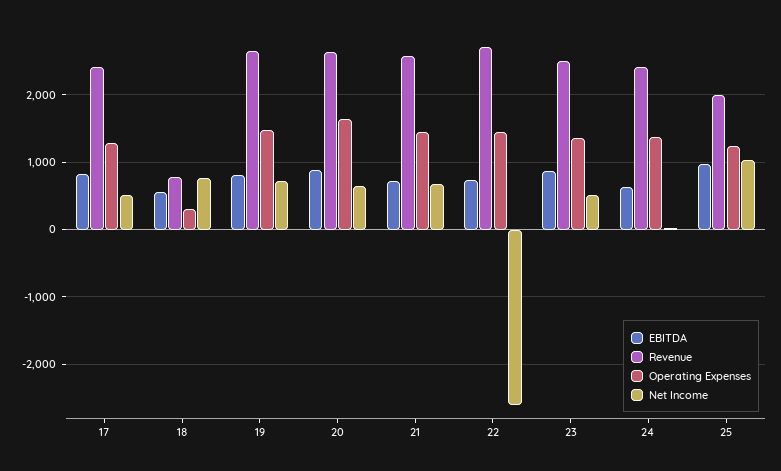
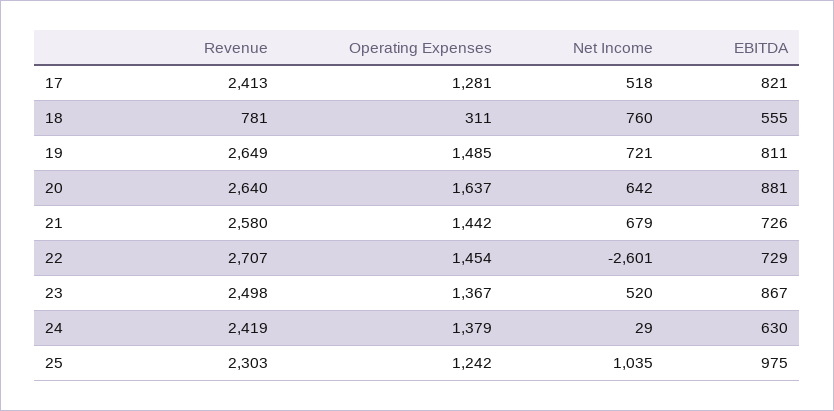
Revenue, 25: 2000 -> 2303

